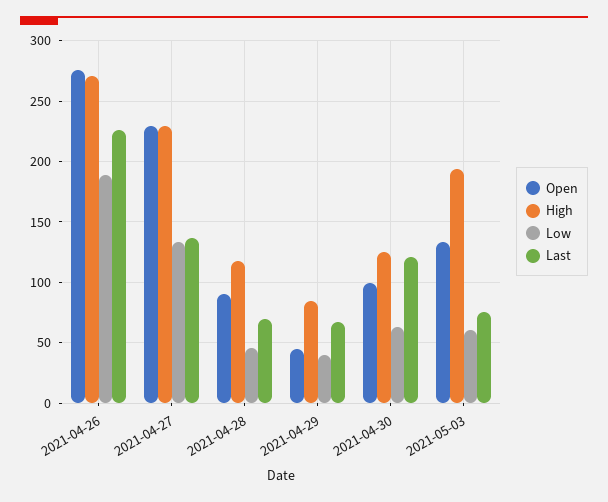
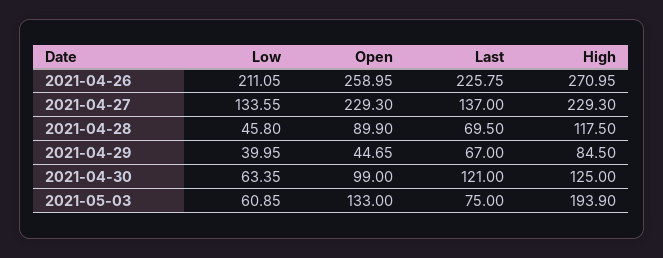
Open, 2021-04-26: 275 -> 258.95
Low, 2021-04-26: 190 -> 211.05

